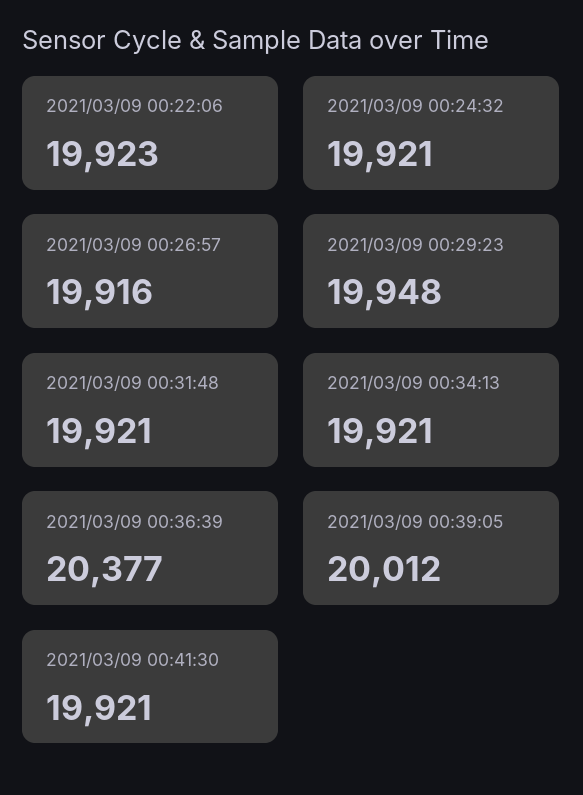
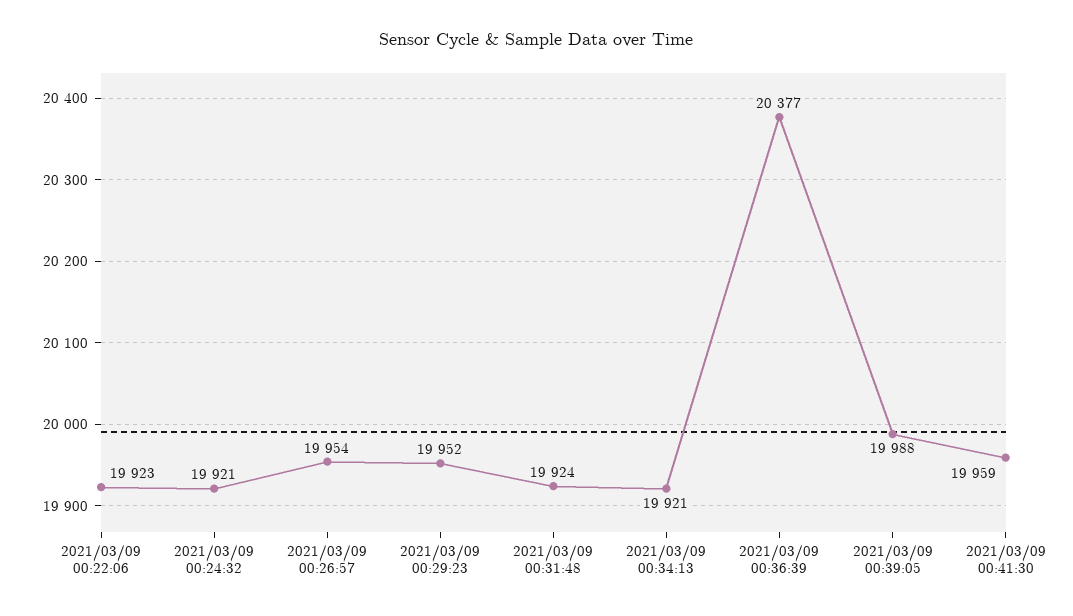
2021/03/09 00:26:57: 19916 -> 19954
2021/03/09 00:29:23: 19948 -> 19952
2021/03/09 00:31:48: 19921 -> 19924
2021/03/09 00:39:05: 20012 -> 19988
2021/03/09 00:41:30: 19921 -> 19959

